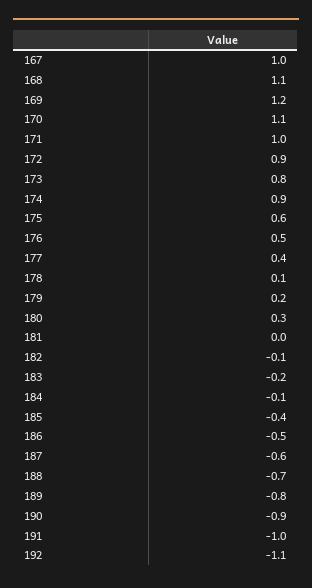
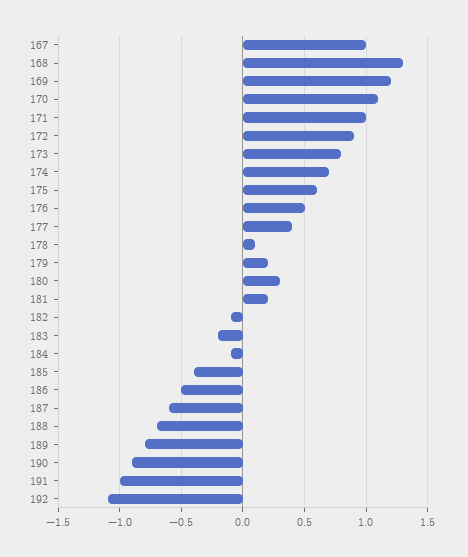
168: 1.1 -> 1.3
174: 0.9 -> 0.7
181: 0 -> 0.2

